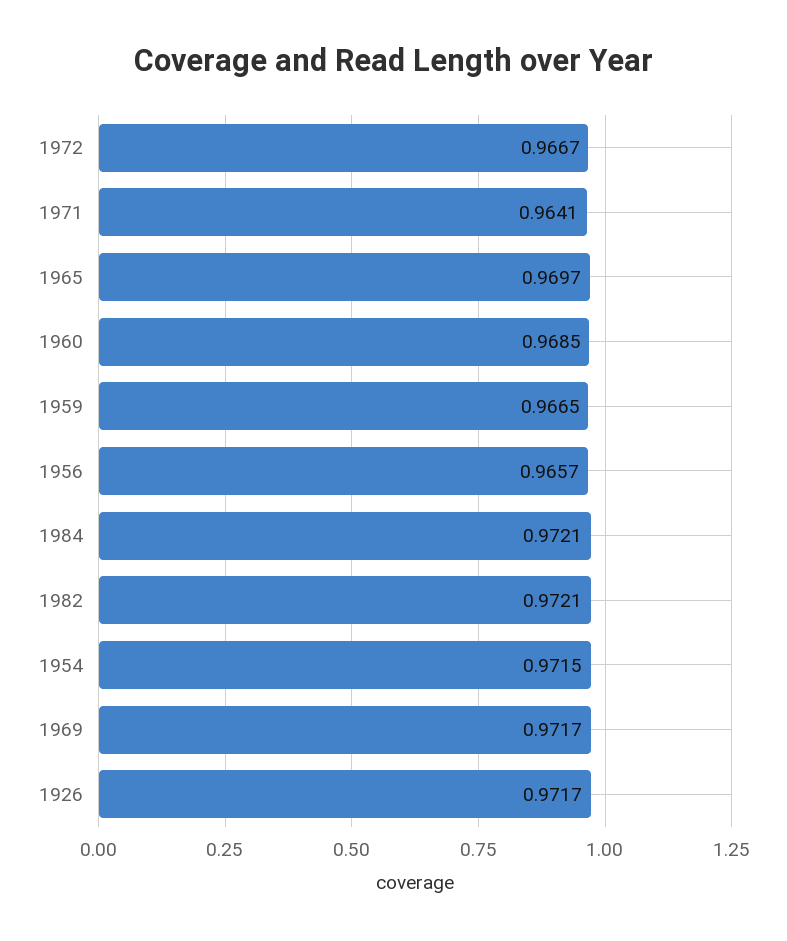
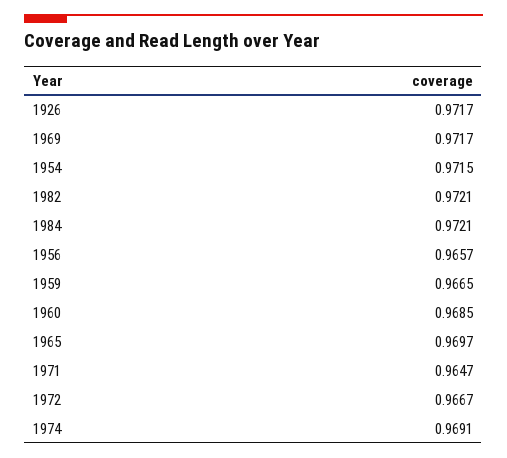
1971: 0.9641 -> 0.9647
1974: none -> 0.9691

